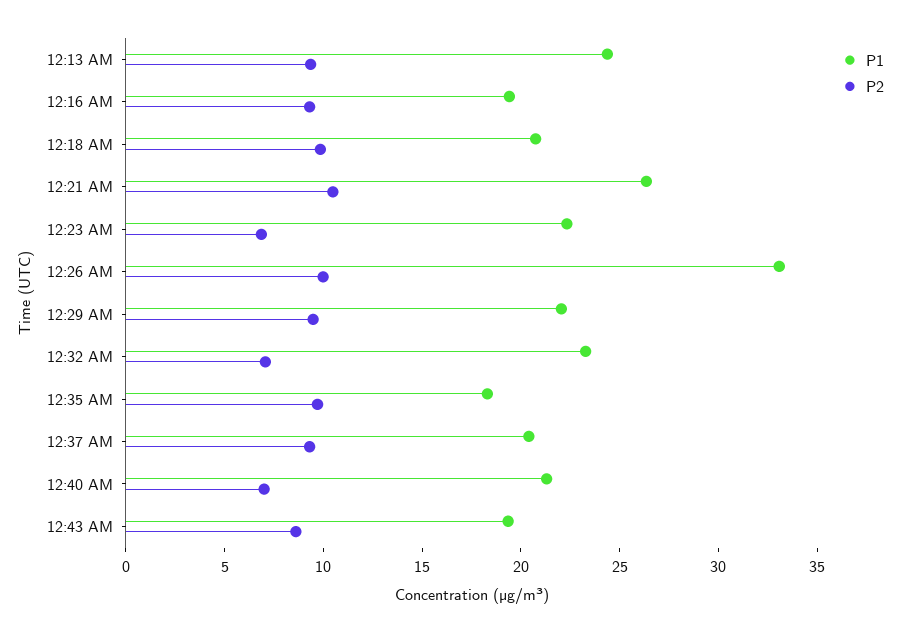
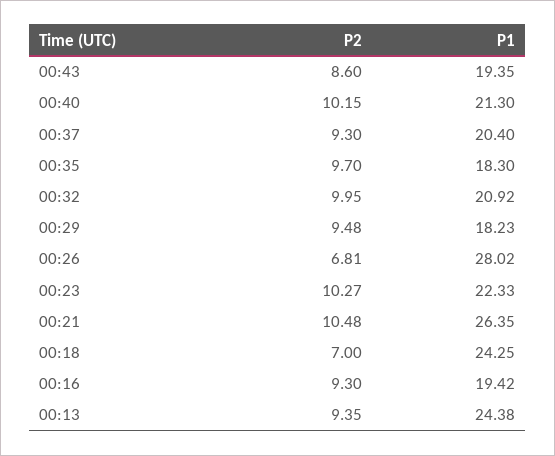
P1, 12:18 AM: 21 -> 24.25
P2, 12:18 AM: 10 -> 7
P2, 12:23 AM: 7 -> 10.27
P1, 12:26 AM: 33 -> 28.02
P2, 12:26 AM: 10 -> 6.81
P1, 12:29 AM: 22 -> 18.23
P1, 12:32 AM: 23 -> 20.92
P2, 12:32 AM: 7 -> 9.95
P2, 12:40 AM: 7 -> 10.15

